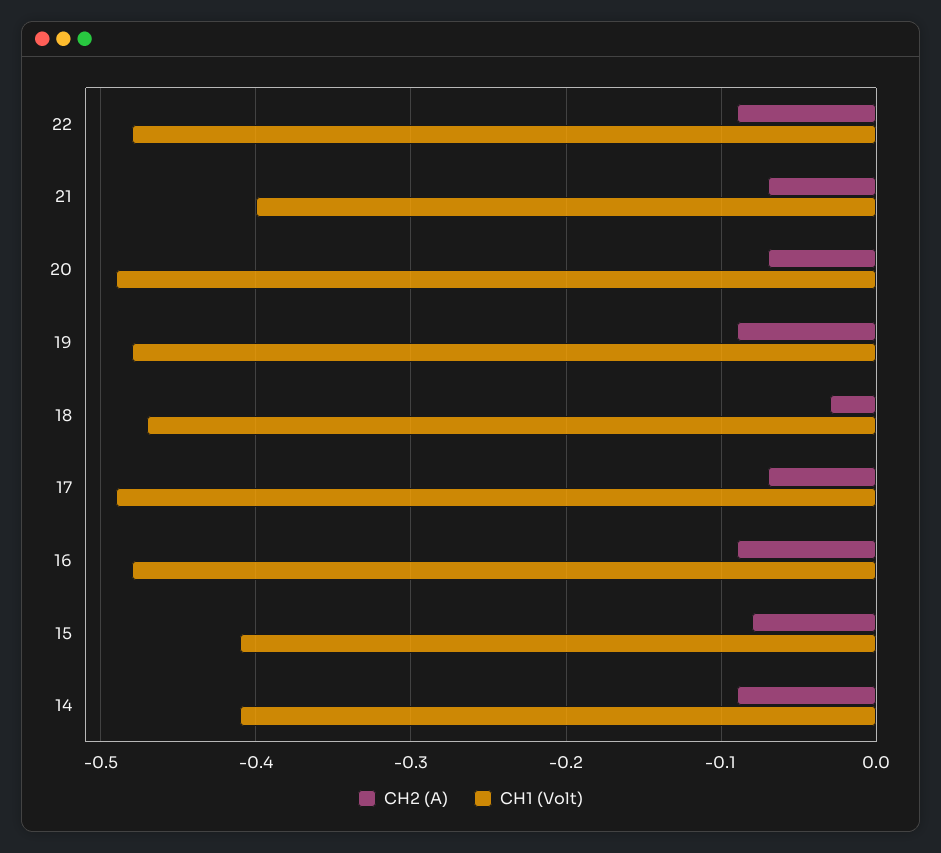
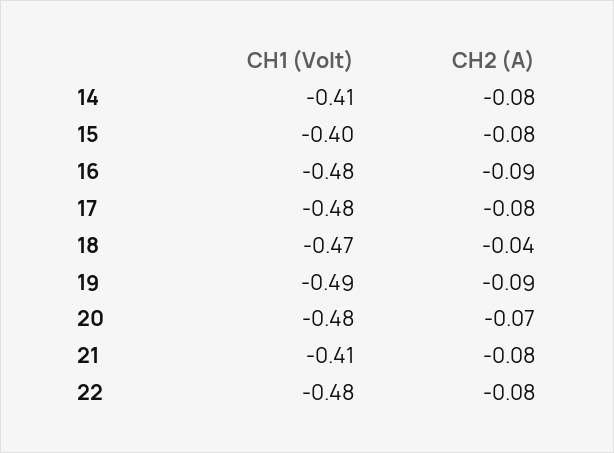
CH2 (A), 22: -0.09 -> -0.08
CH2 (A), 21: -0.07 -> -0.08
CH1 (Volt), 21: -0.4 -> -0.41
CH1 (Volt), 20: -0.49 -> -0.48
CH1 (Volt), 19: -0.48 -> -0.49
CH2 (A), 18: -0.03 -> -0.04
CH2 (A), 17: -0.07 -> -0.08
CH1 (Volt), 17: -0.49 -> -0.48
CH1 (Volt), 15: -0.41 -> -0.4
CH2 (A), 14: -0.09 -> -0.08

